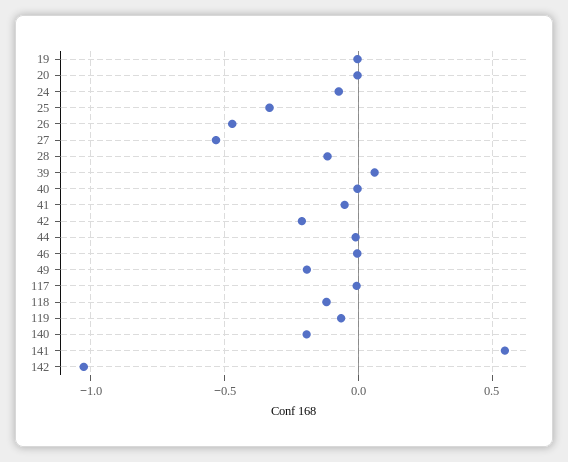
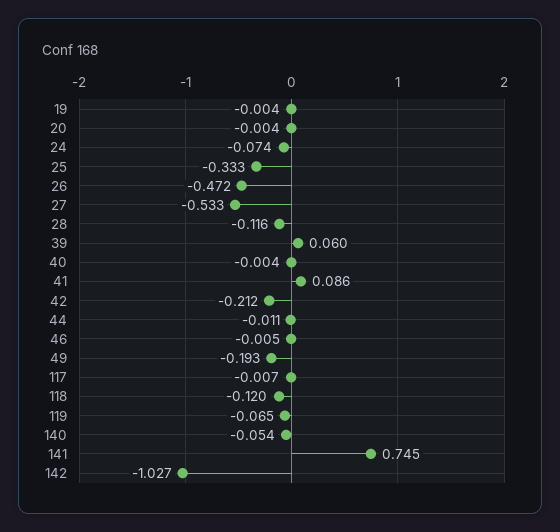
41: -0.05 -> 0.086
140: -0.2 -> -0.054
141: 0.55 -> 0.745

